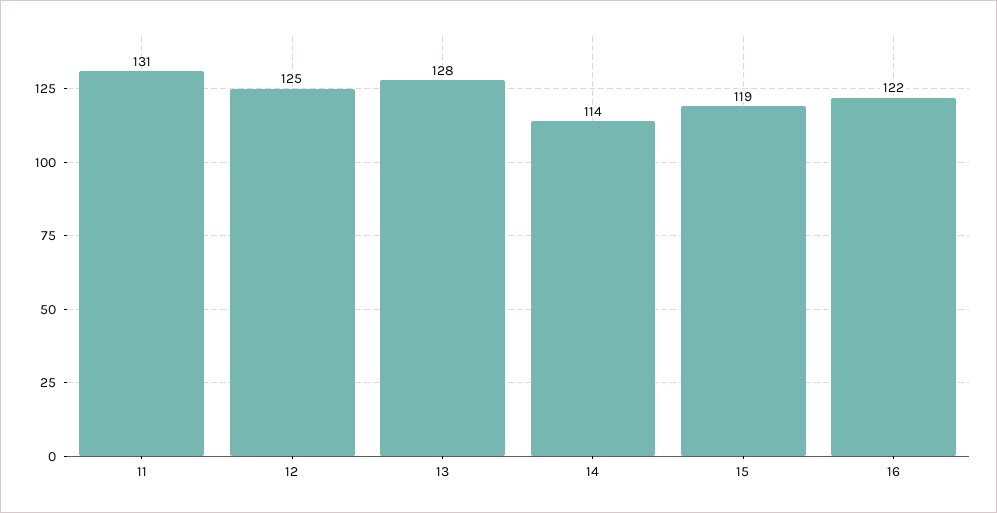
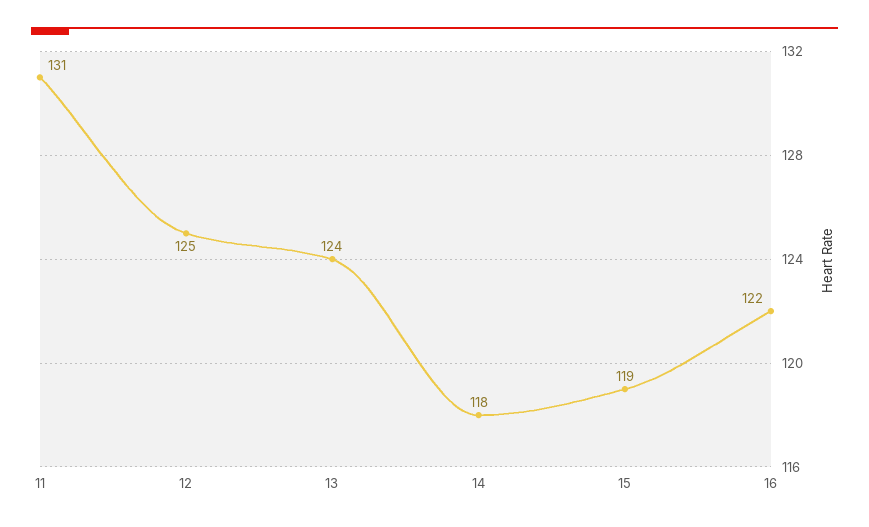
13: 128 -> 124
14: 114 -> 118

